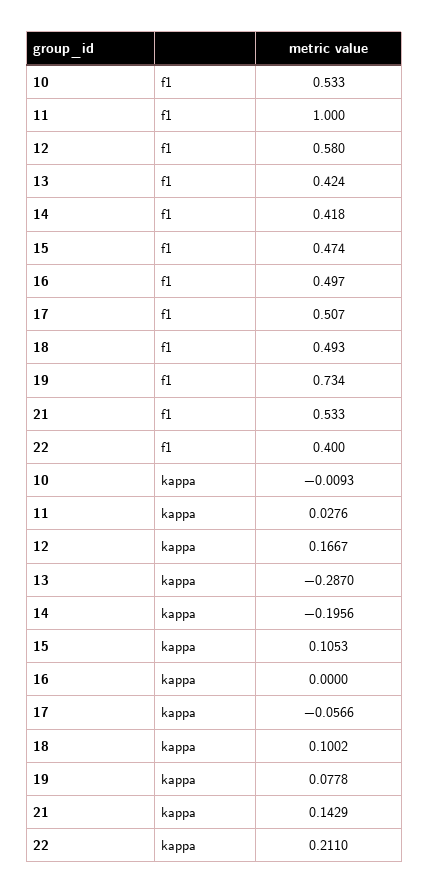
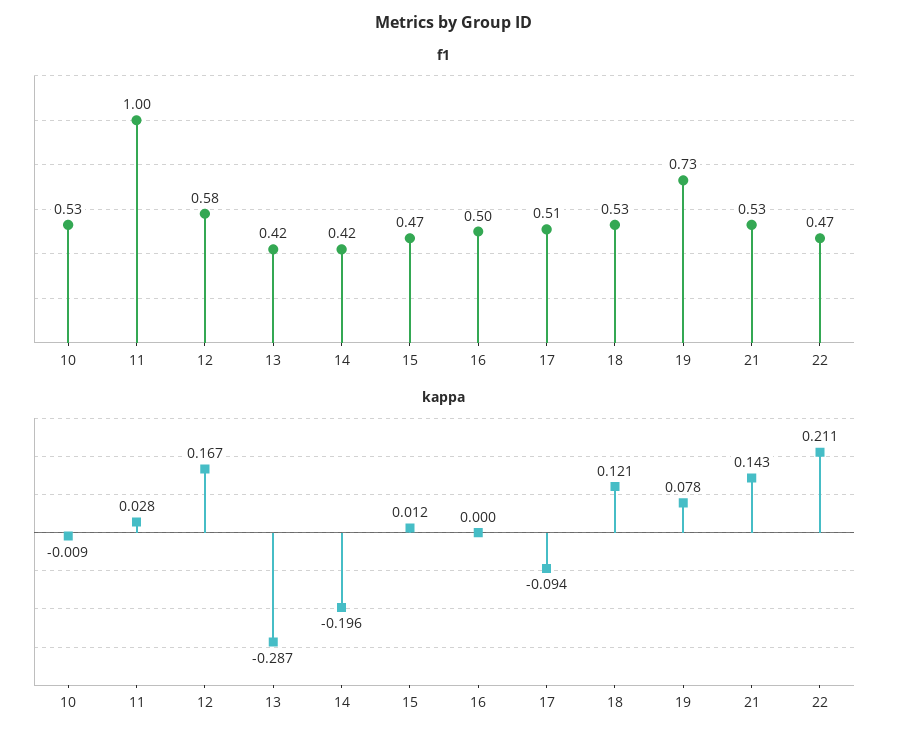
f1, 18: 0.493 -> 0.53
f1, 22: 0.4 -> 0.47
kappa, 15: 0.1053 -> 0.012
kappa, 17: -0.0566 -> -0.094
kappa, 18: 0.1002 -> 0.121

